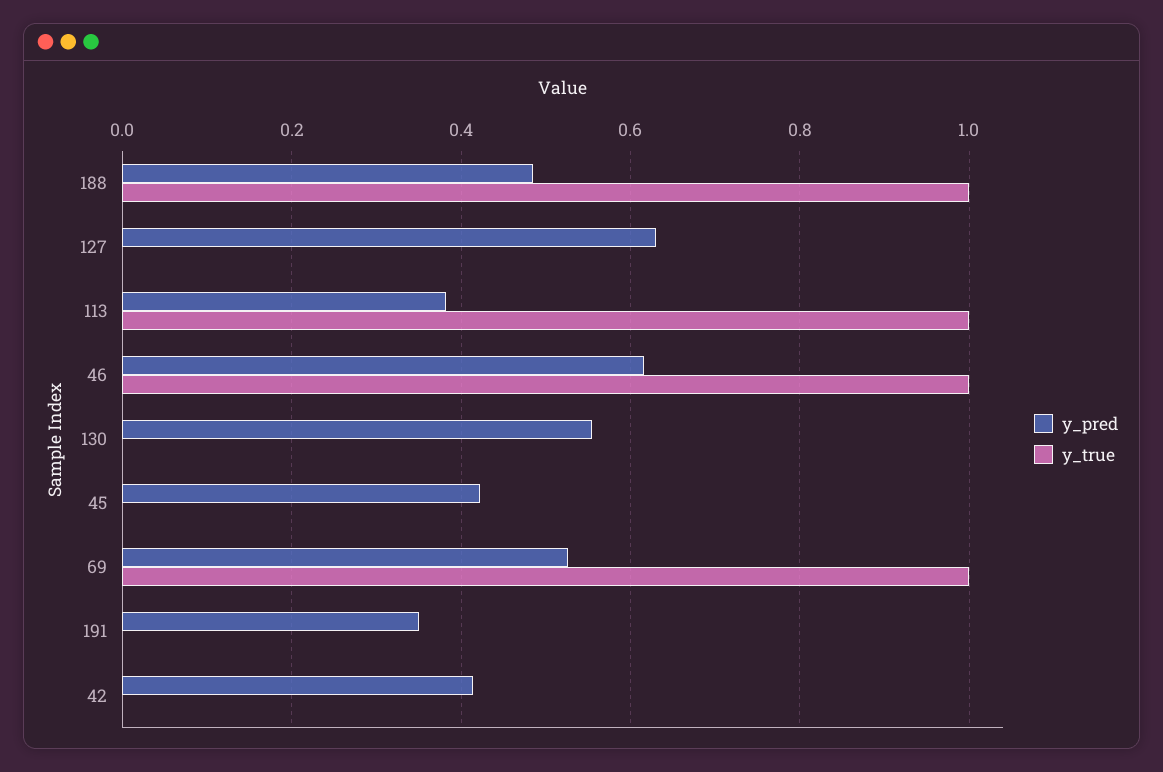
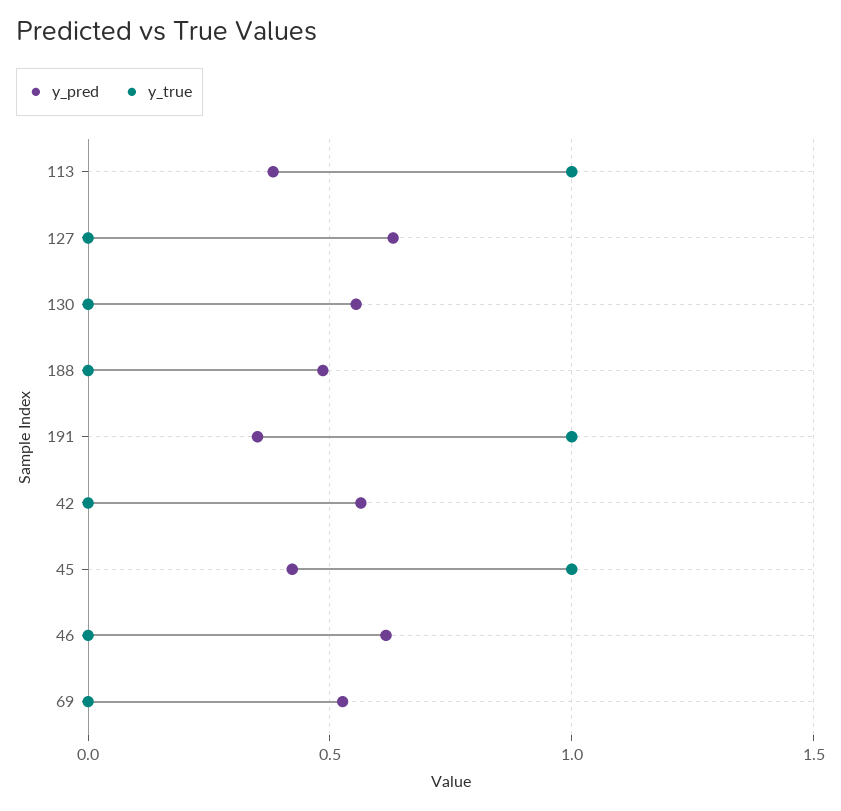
y_true, 188: 1 -> 0
y_true, 46: 1 -> 0
y_true, 45: 0 -> 1
y_true, 69: 1 -> 0
y_true, 191: 0 -> 1
y_pred, 42: 0.42 -> 0.55

